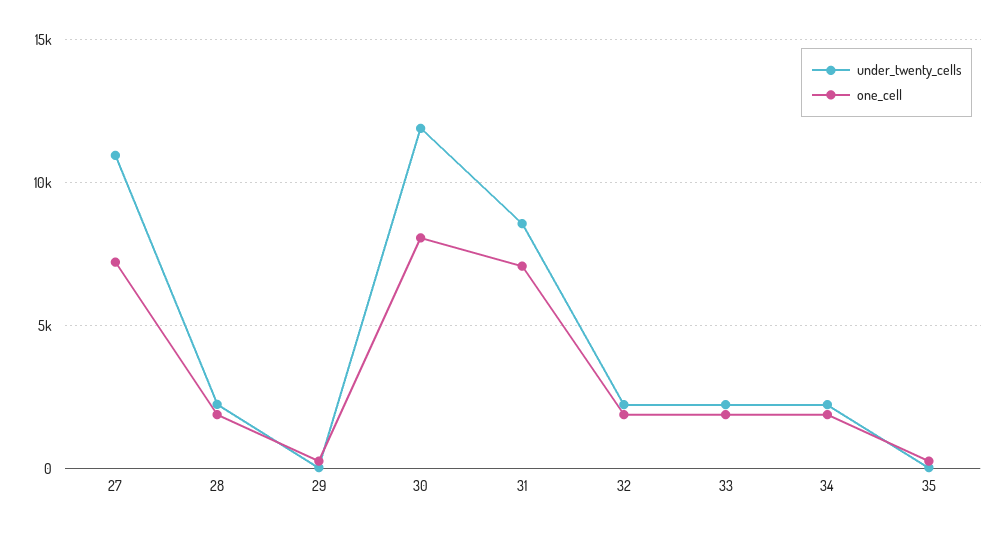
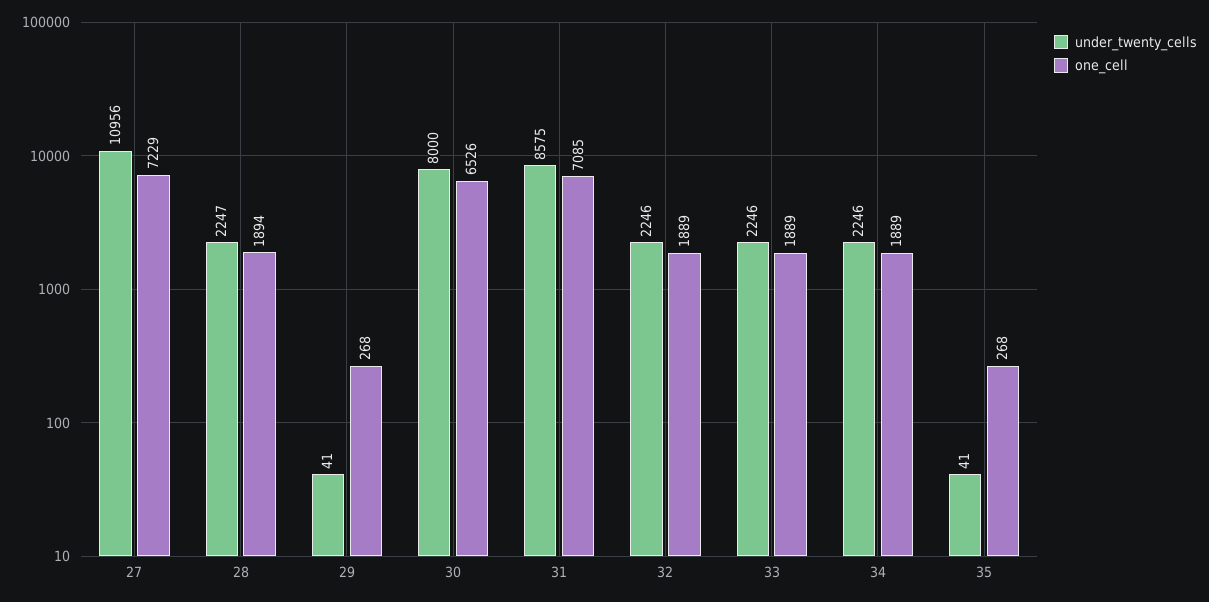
under_twenty_cells, 30: 12000 -> 8000
one_cell, 30: 8000 -> 6526

